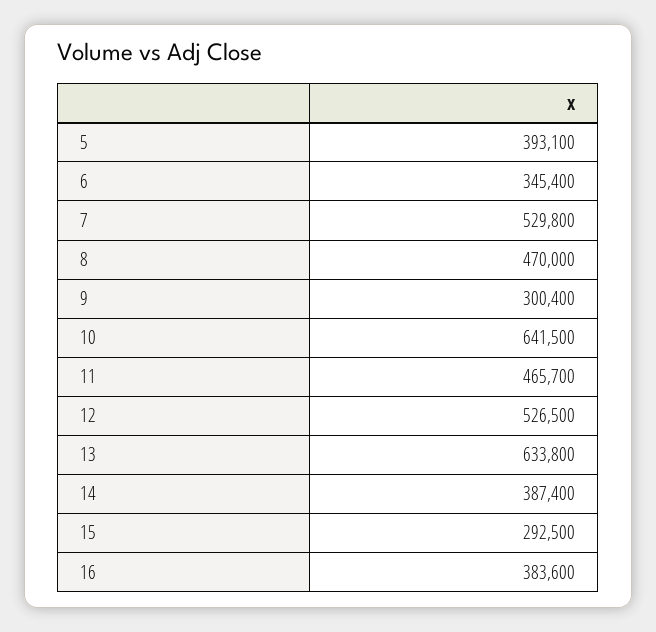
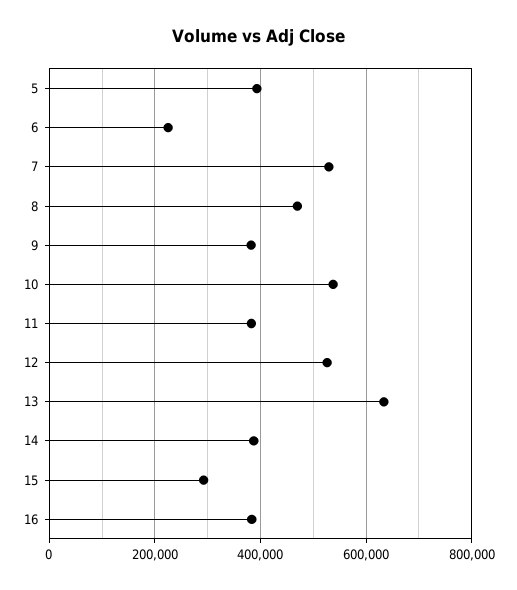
6: 345400 -> 220000
9: 300400 -> 380000
10: 641500 -> 540000
11: 465700 -> 380000

